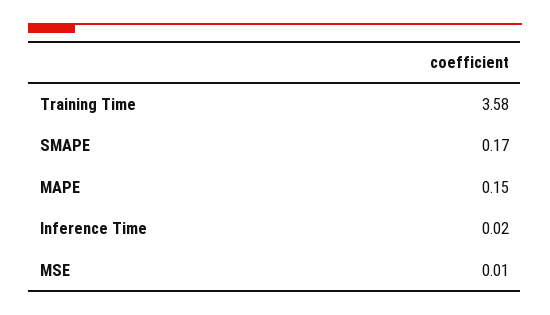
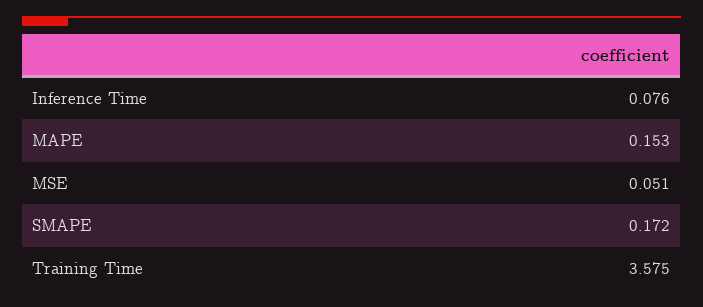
Inference Time: 0.02 -> 0.076
MSE: 0.01 -> 0.051

